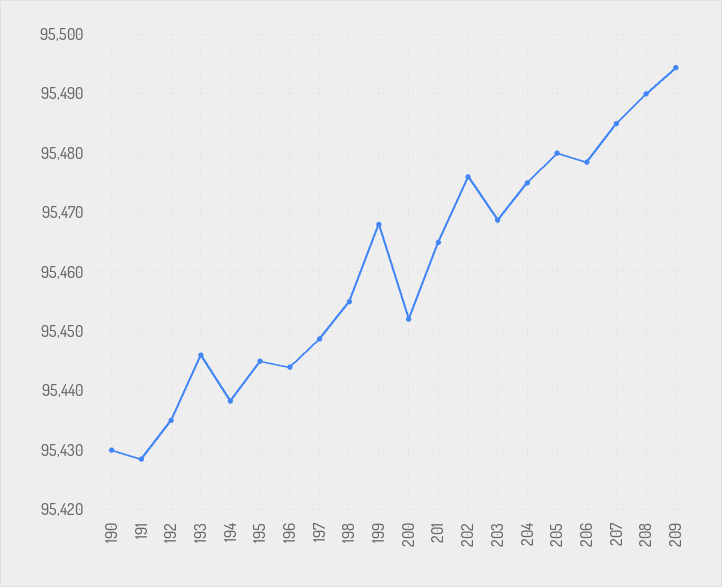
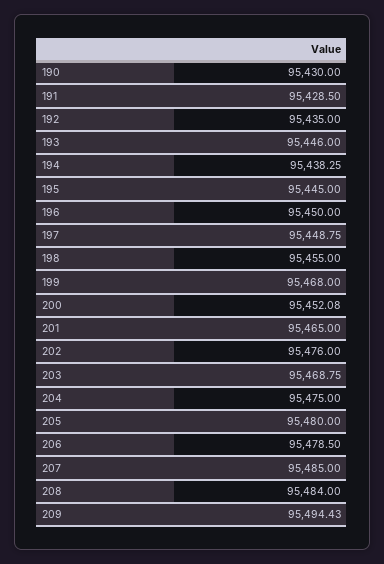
196: 95444 -> 95450
208: 95490 -> 95484

